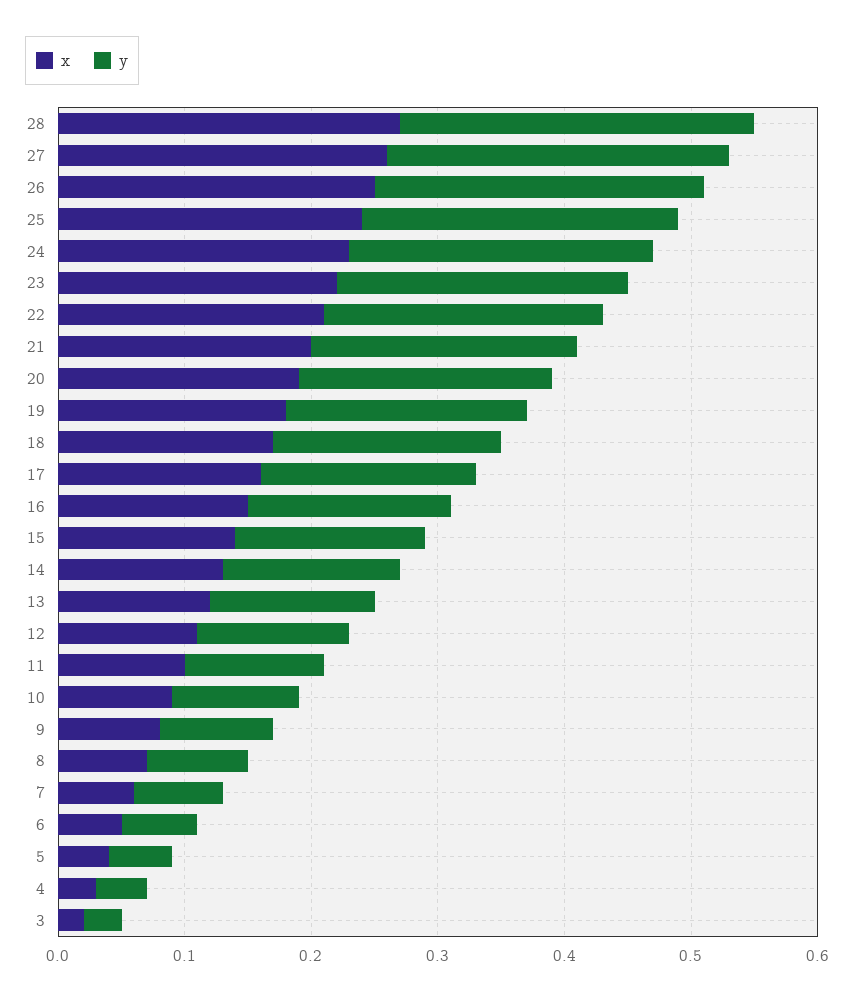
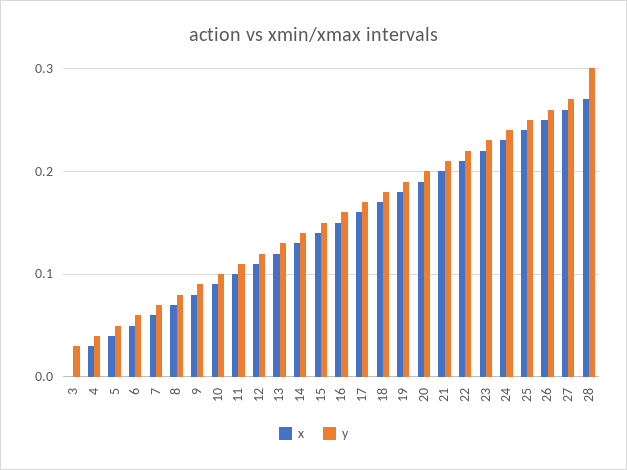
y, 28: 0.28 -> 0.3
x, 3: 0.02 -> 0

